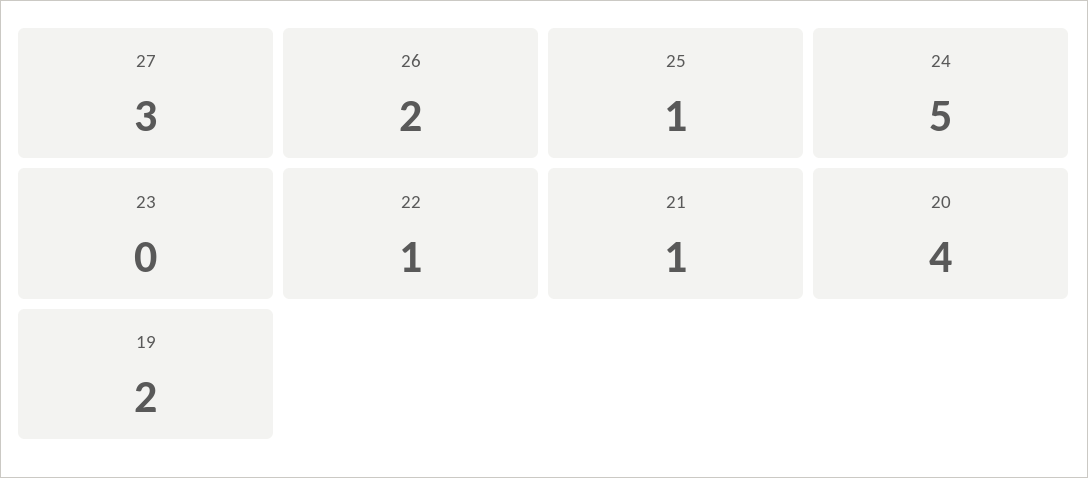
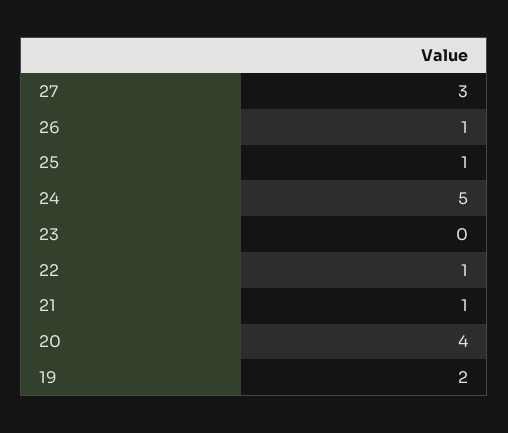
26: 2 -> 1

